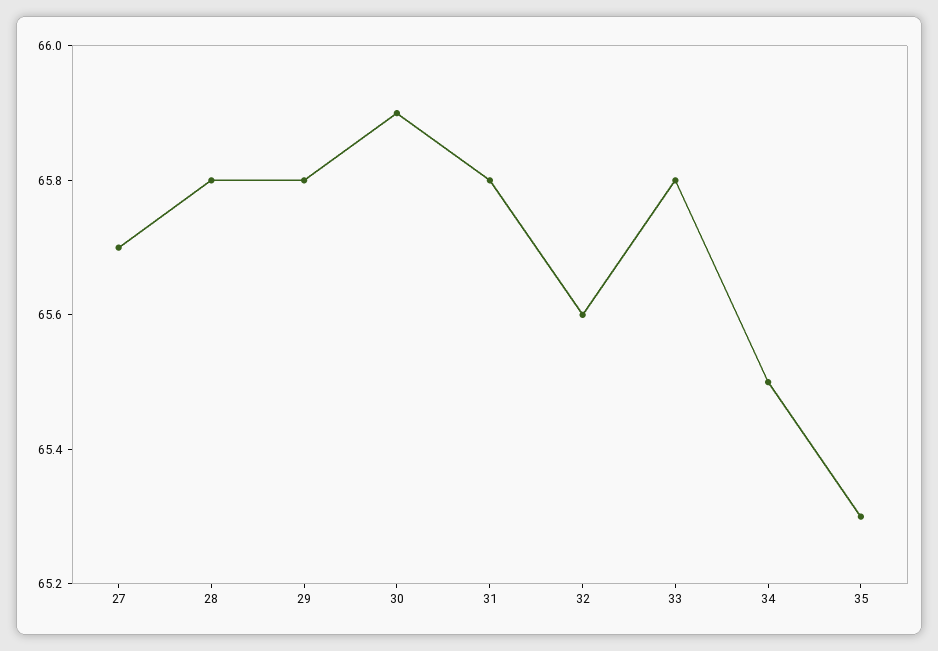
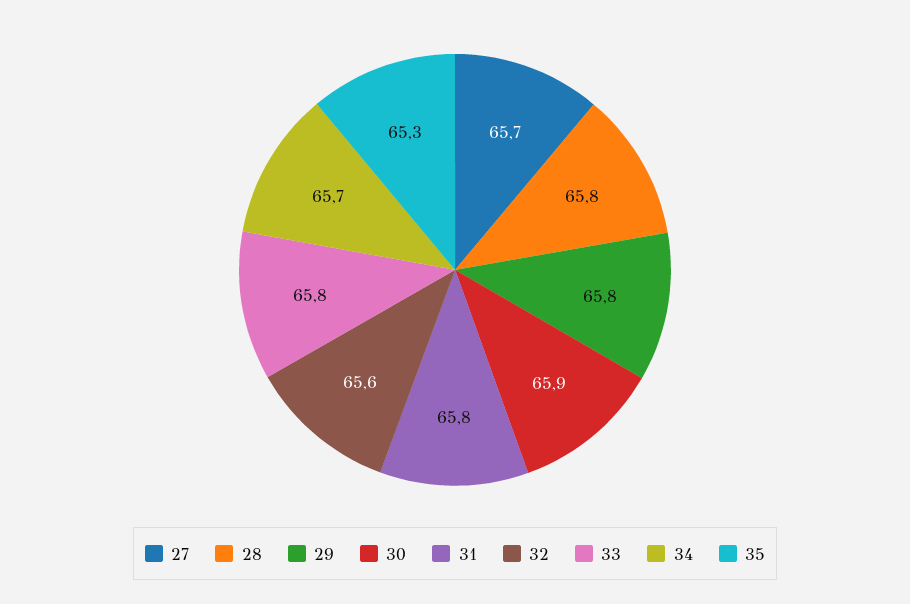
34: 65.5 -> 65.7

